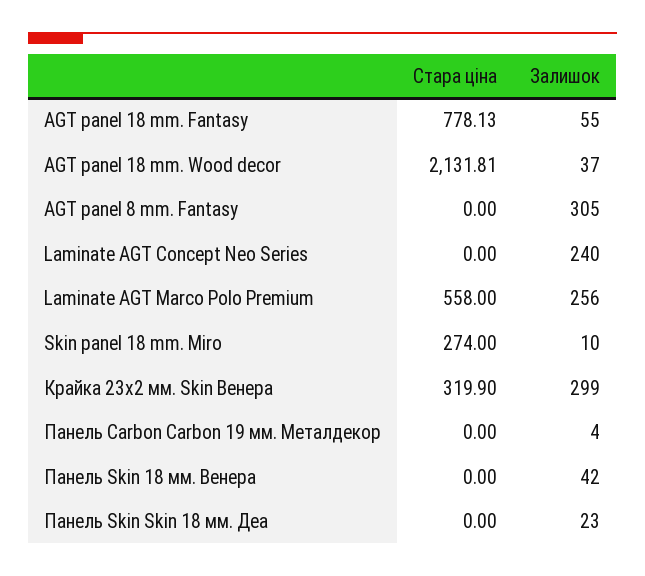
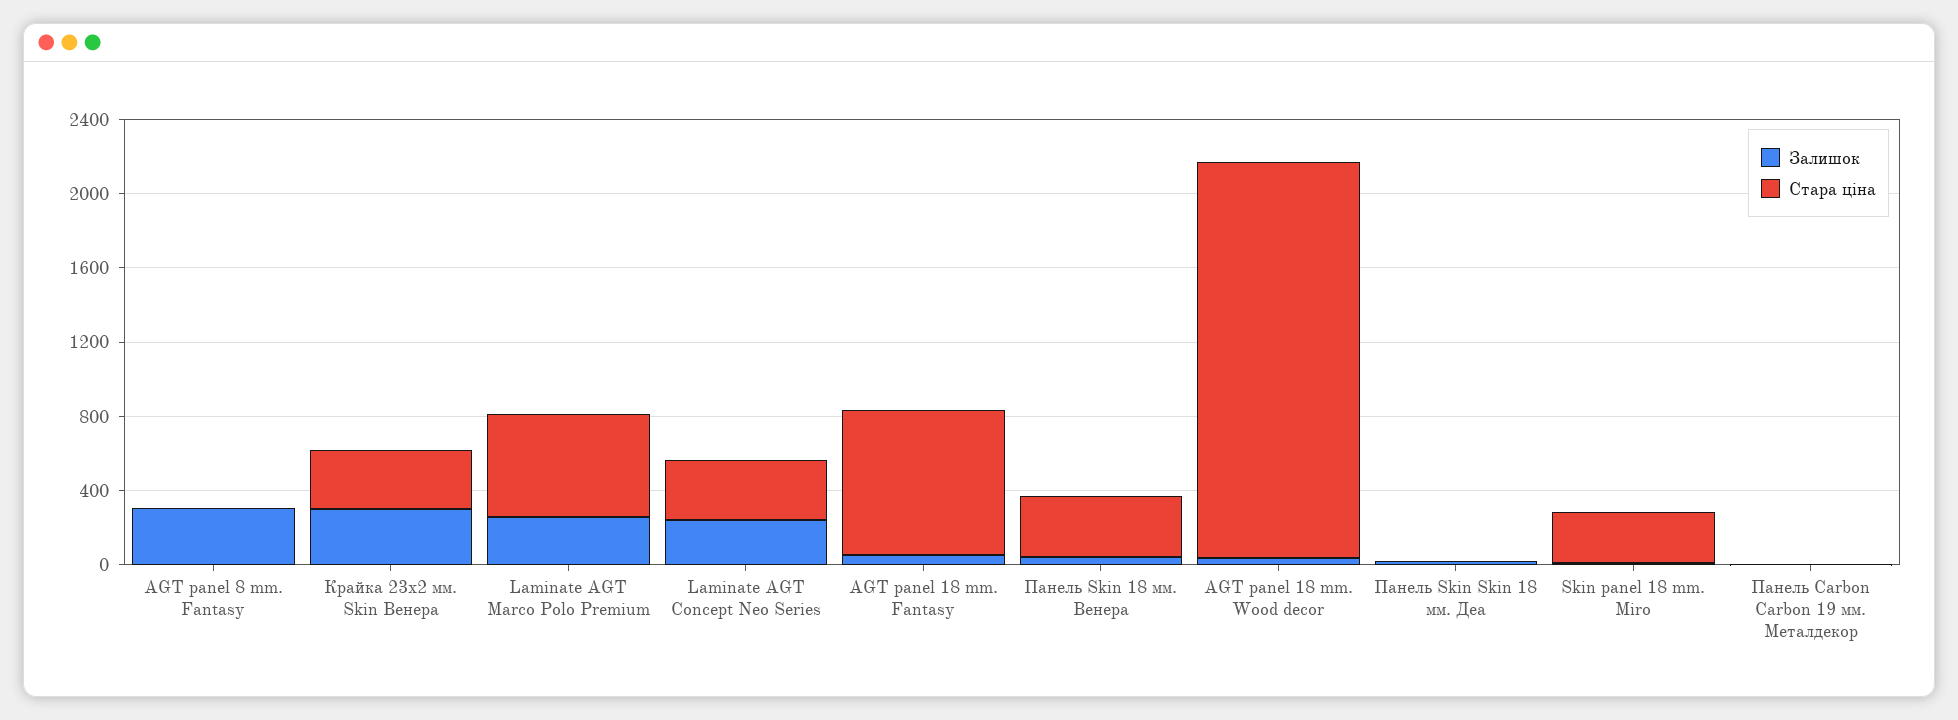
Стара ціна, Laminate AGT Concept Neo Series: 0 -> 300
Стара ціна, Панель Skin 18 мм. Венера: 0 -> 300

